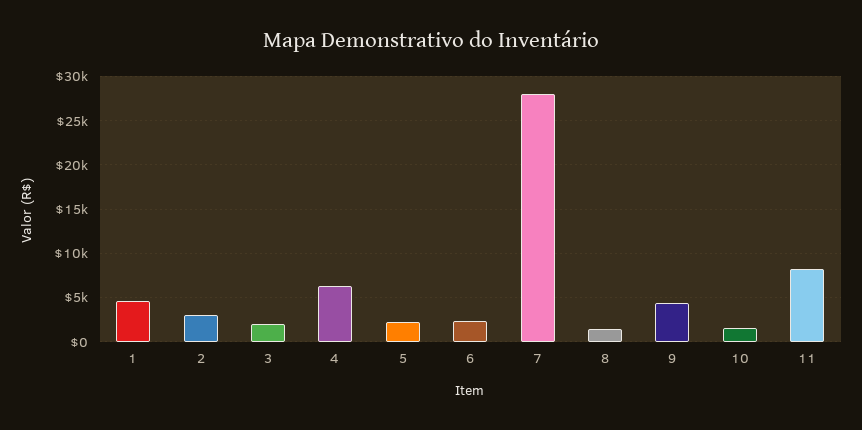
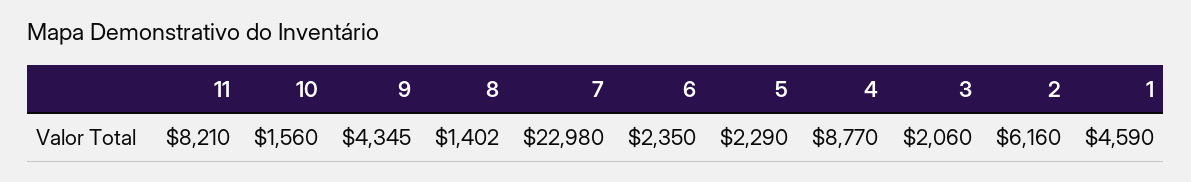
2: 3000 -> 6160
4: 6000 -> 8770
7: 28000 -> 22980

